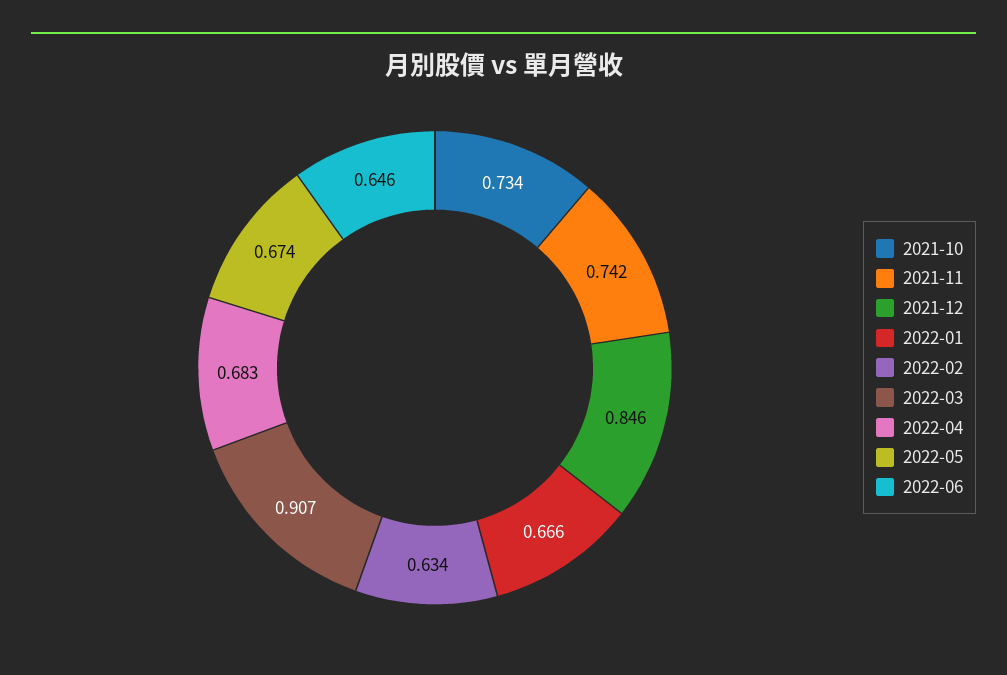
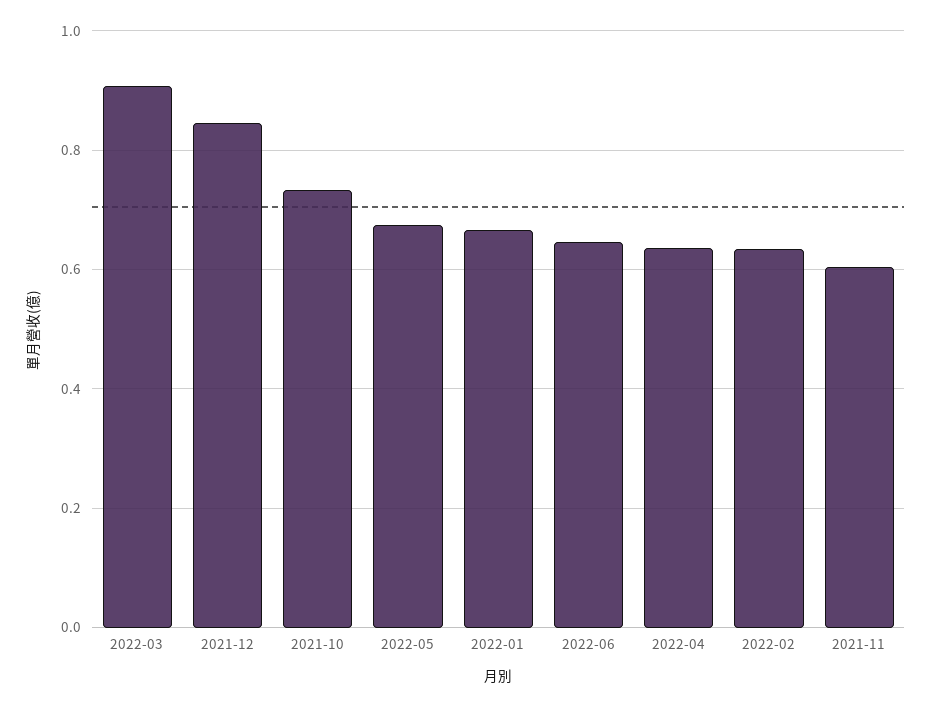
2021-11: 0.742 -> 0.6
2022-04: 0.683 -> 0.64

